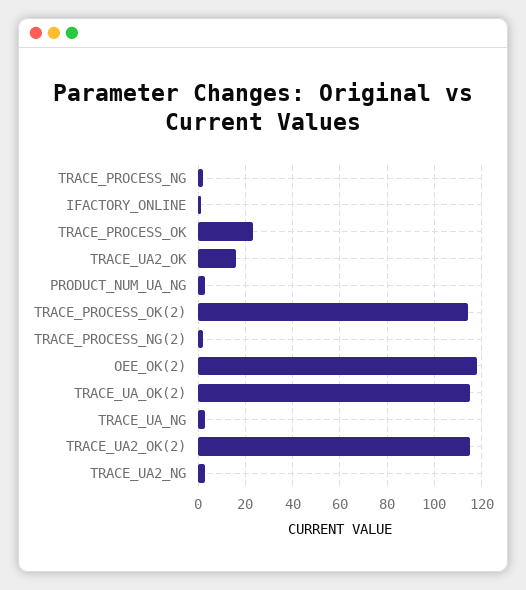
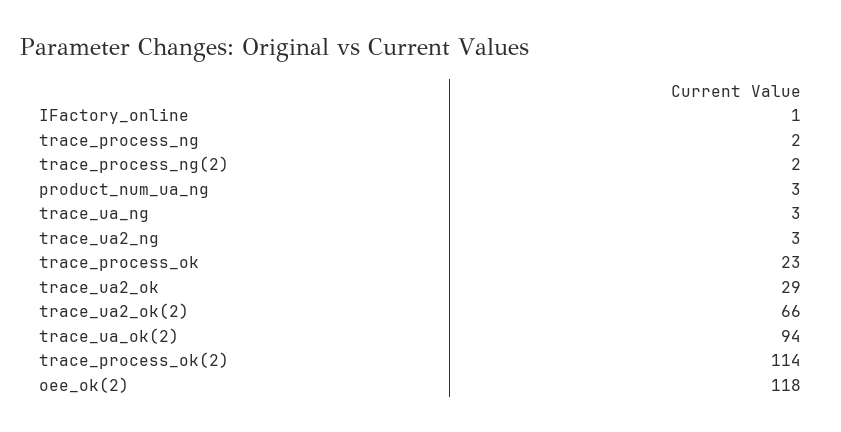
TRACE_UA2_OK: 15 -> 29
TRACE_UA_OK(2): 115 -> 94
TRACE_UA2_OK(2): 115 -> 66

